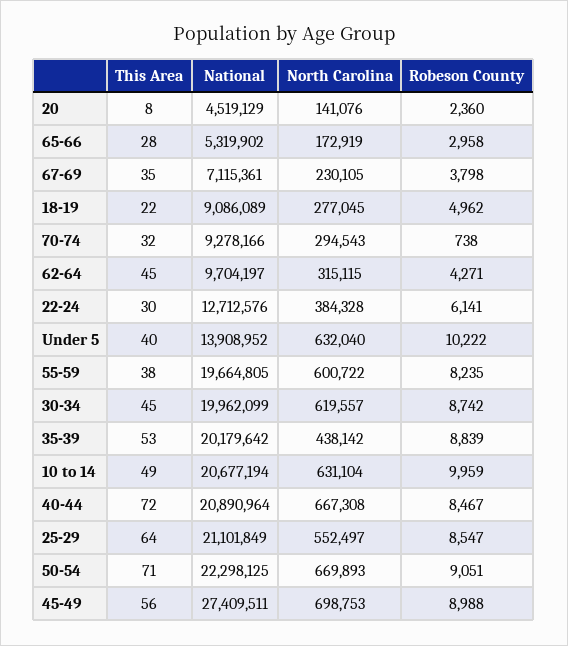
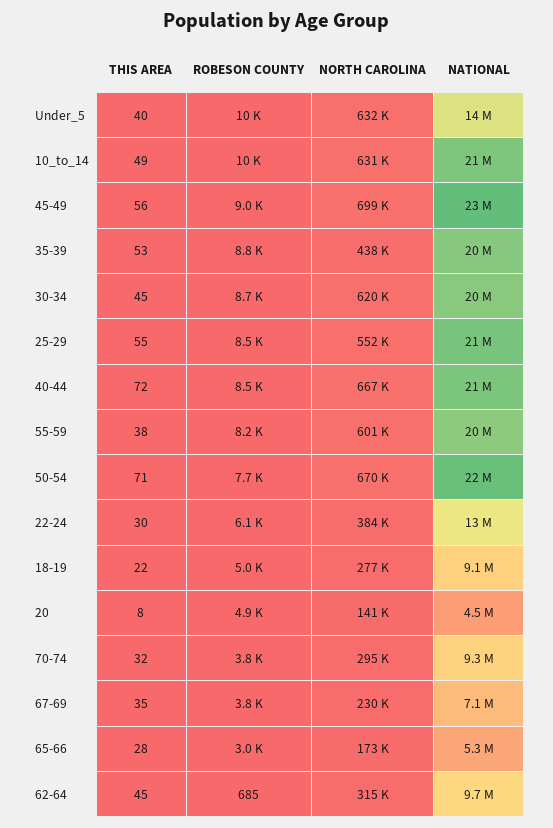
Robeson County, 20: 2360 -> 4900
Robeson County, 70-74: 738 -> 3800
Robeson County, 62-64: 4271 -> 685
This Area, 25-29: 64 -> 55
Robeson County, 50-54: 9051 -> 7700
National, 45-49: 27409511 -> 23000000

